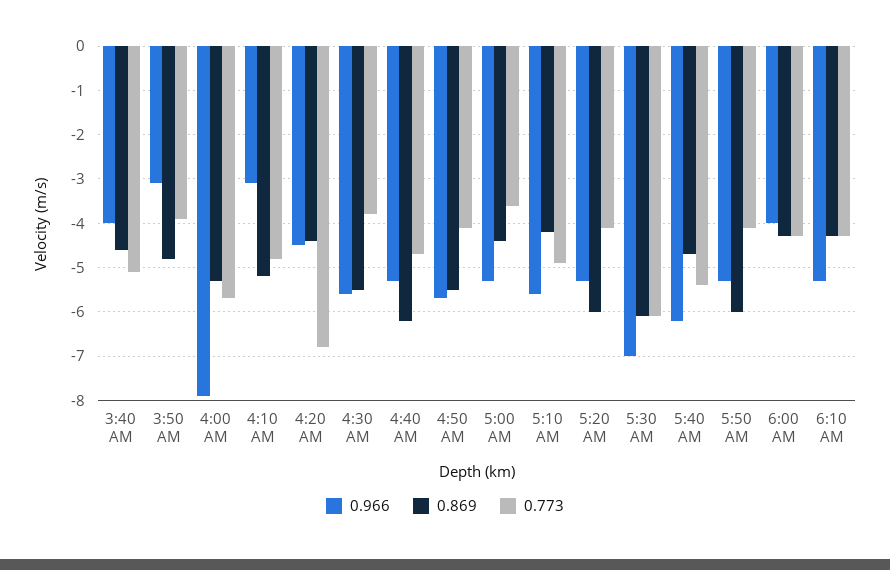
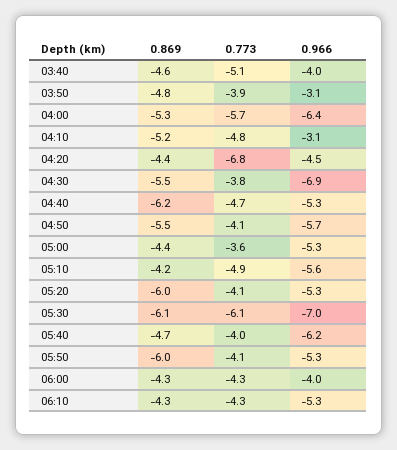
0.966, 4:00 AM: -8 -> -6.4
0.966, 4:30 AM: -5.5 -> -6.9
0.773, 5:40 AM: -5.5 -> -4

